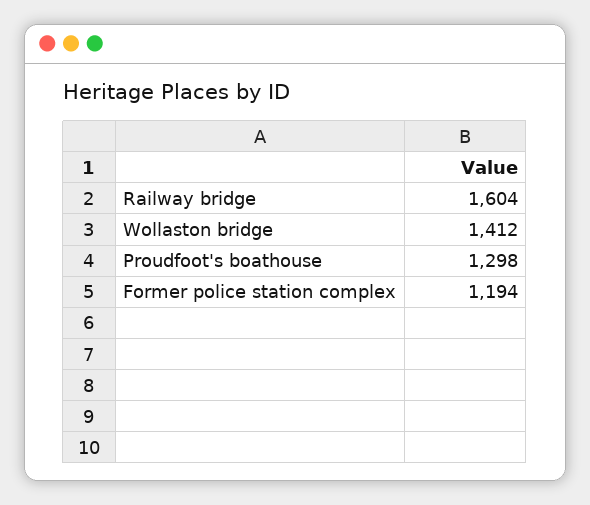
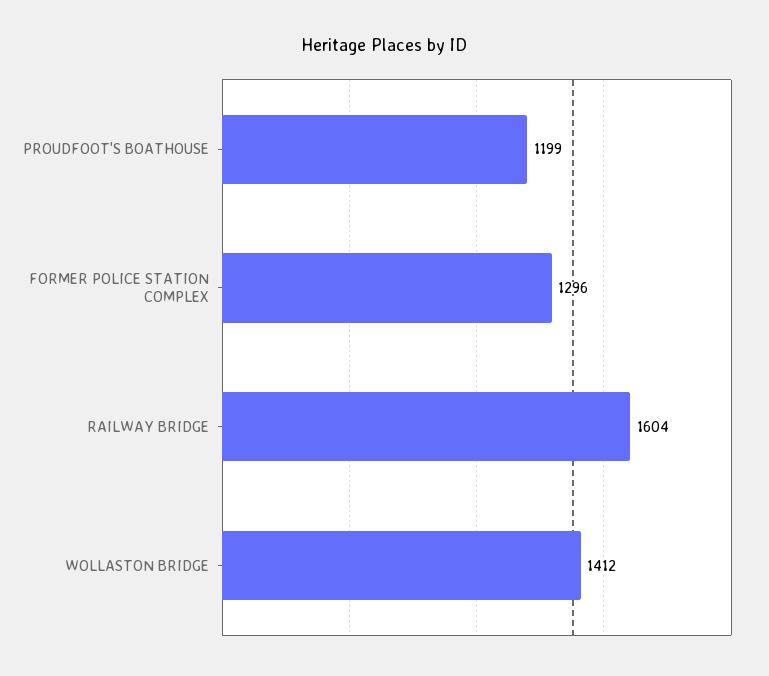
Proudfoot's boathouse: 1298 -> 1199
Former police station complex: 1194 -> 1296

